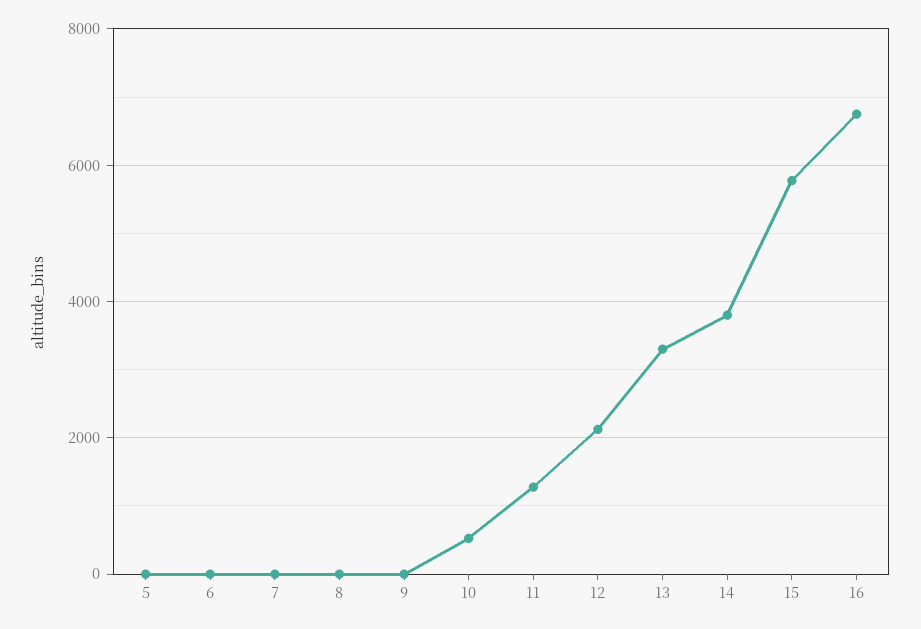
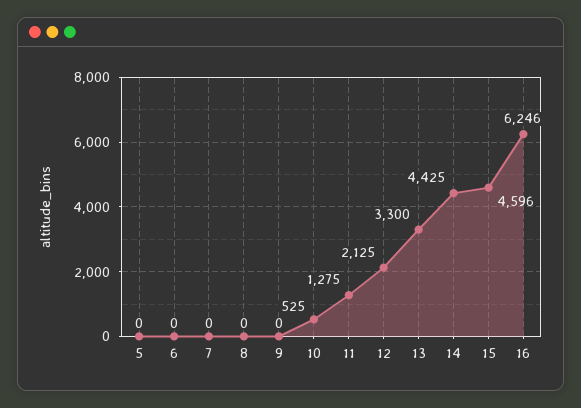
14: 3800 -> 4425
15: 5800 -> 4596
16: 6800 -> 6246

